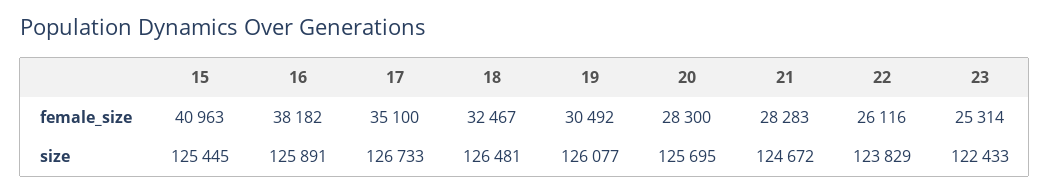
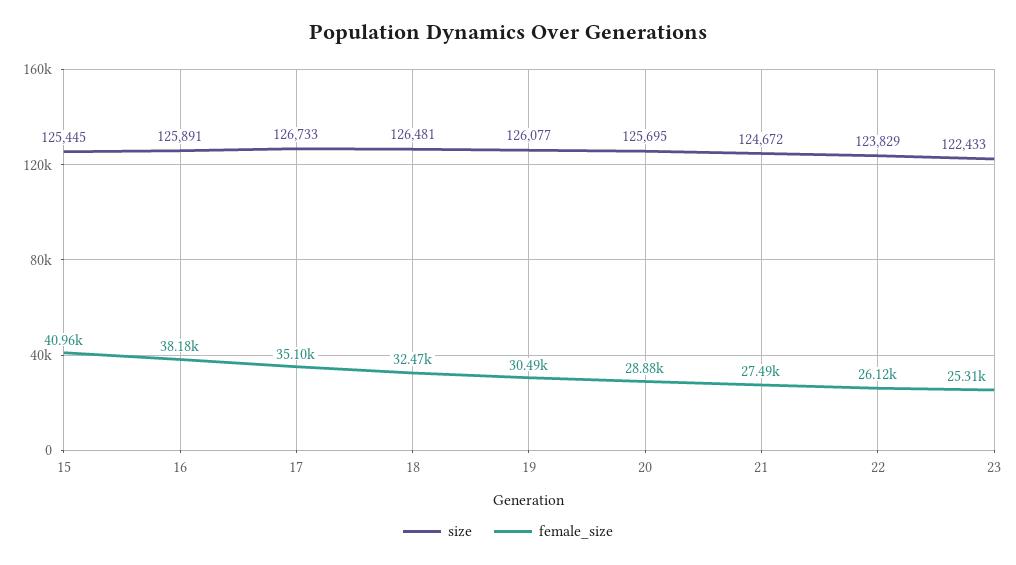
female_size, 20: 28300 -> 28880
female_size, 21: 28283 -> 27490

